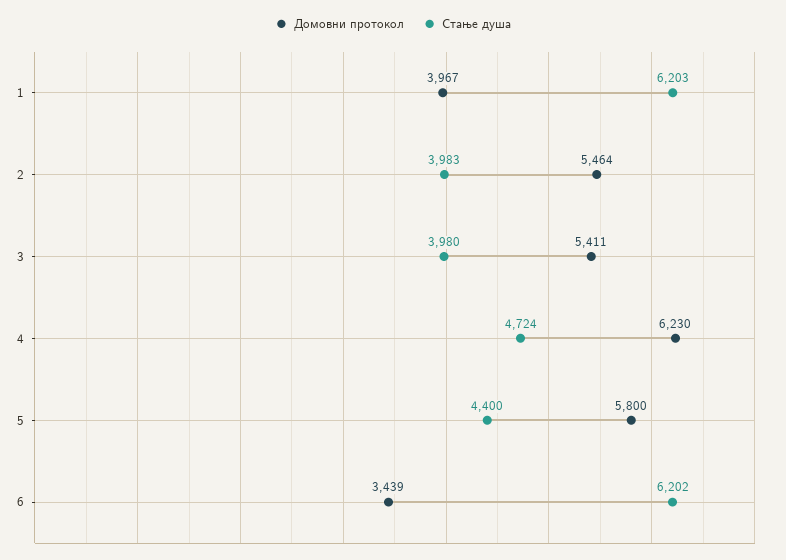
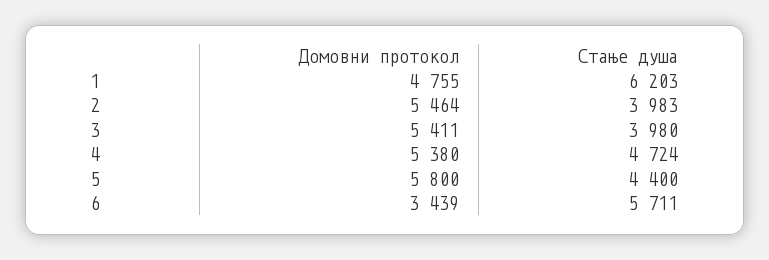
Домовни протокол, 1: 3967 -> 4755
Домовни протокол, 4: 6230 -> 5380
Стање душа, 6: 6202 -> 5711

